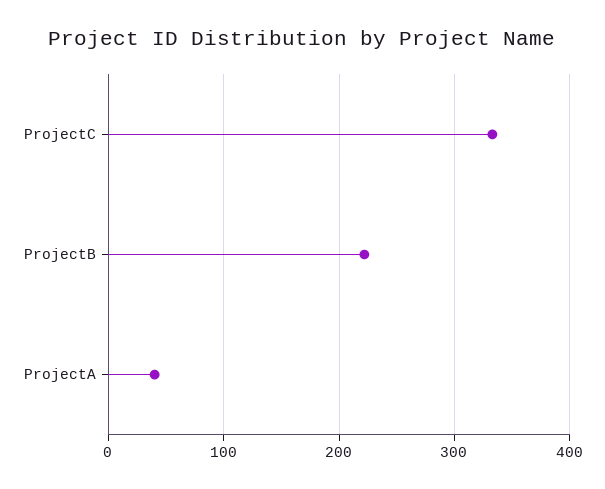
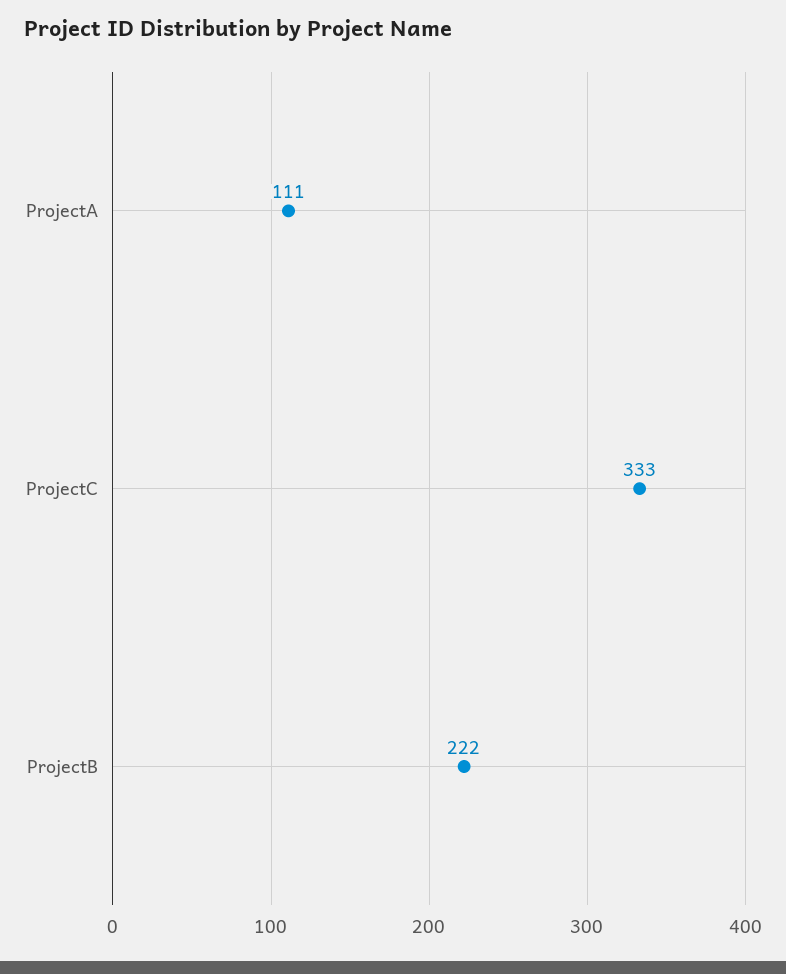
ProjectA: 40 -> 111

